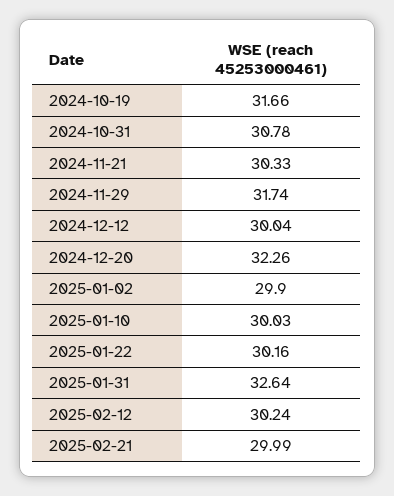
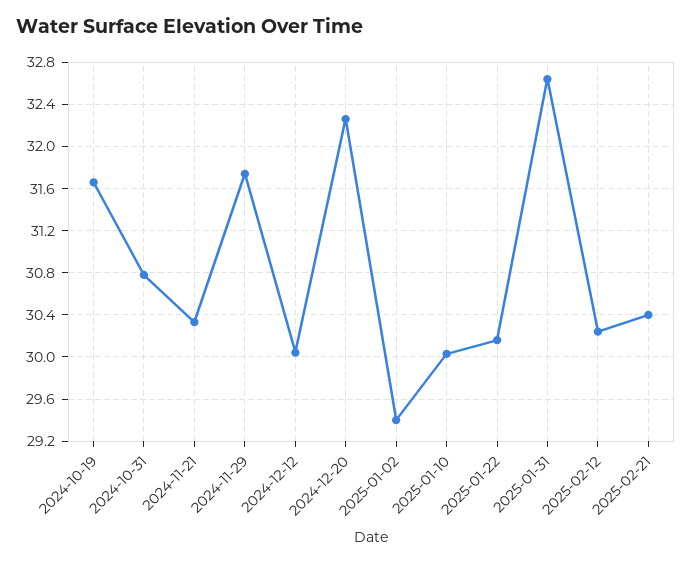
2025-01-02: 29.9 -> 29.4
2025-02-21: 29.99 -> 30.4

